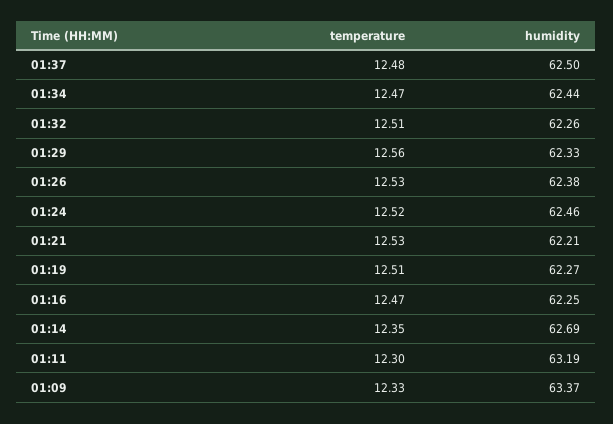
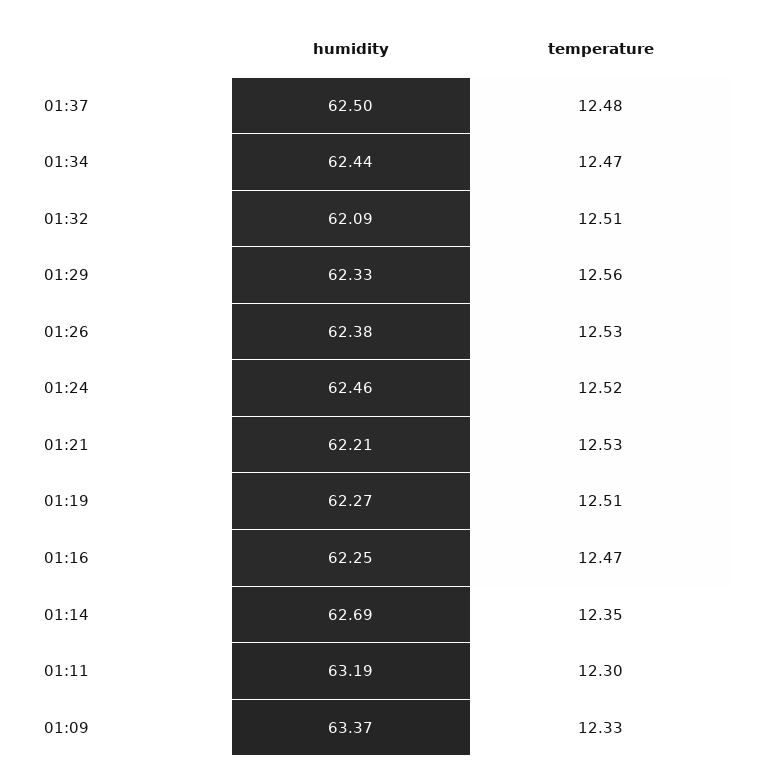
humidity, 01:32: 62.26 -> 62.09

